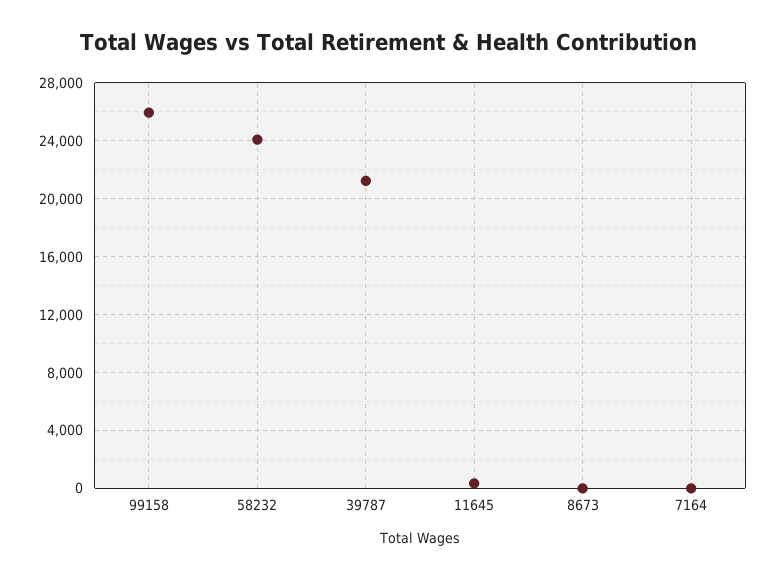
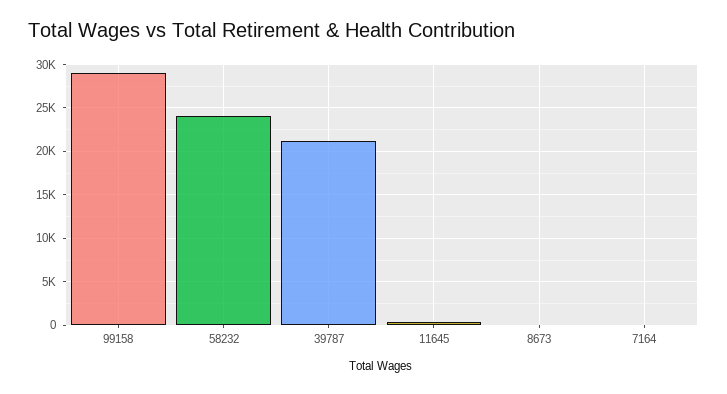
99158: 26000 -> 29000

